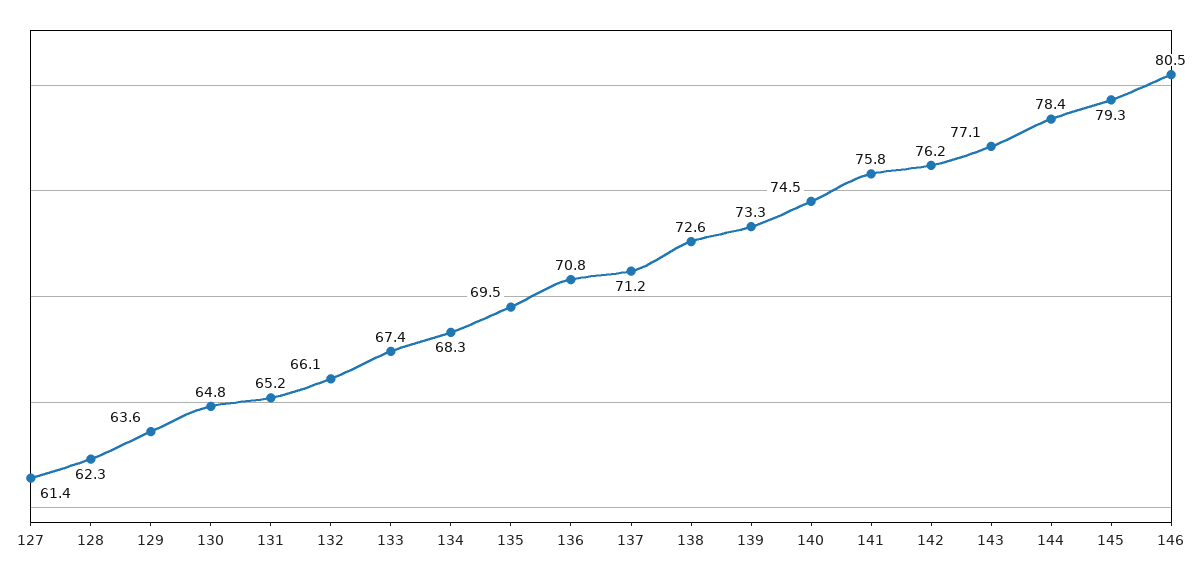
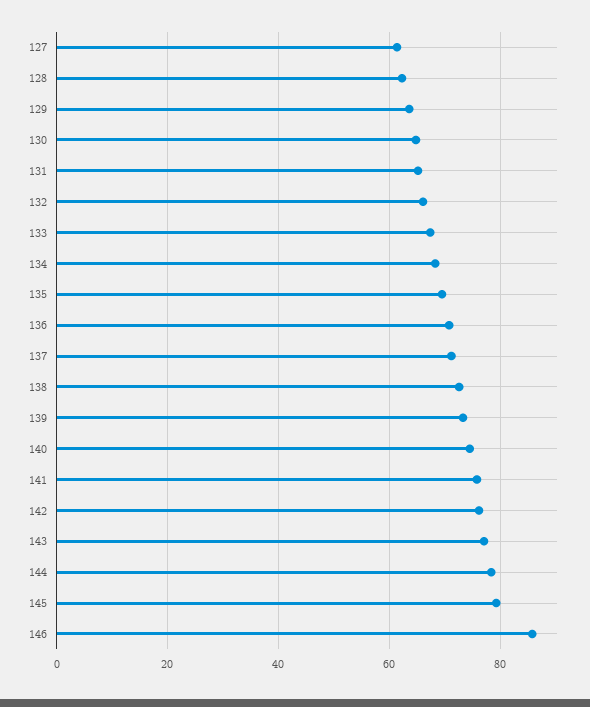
146: 80.5 -> 86

